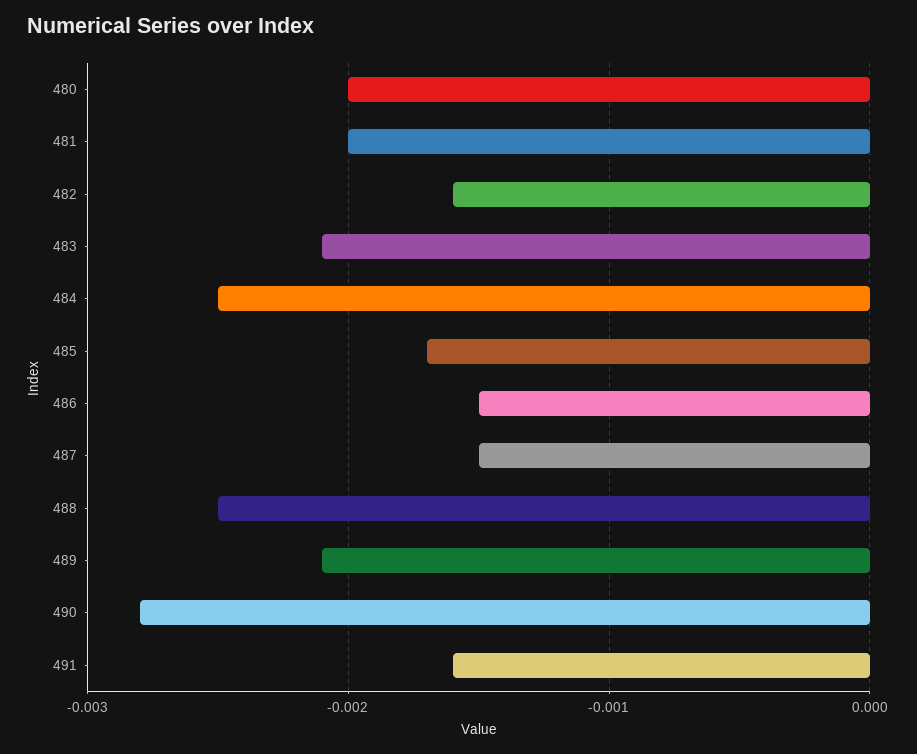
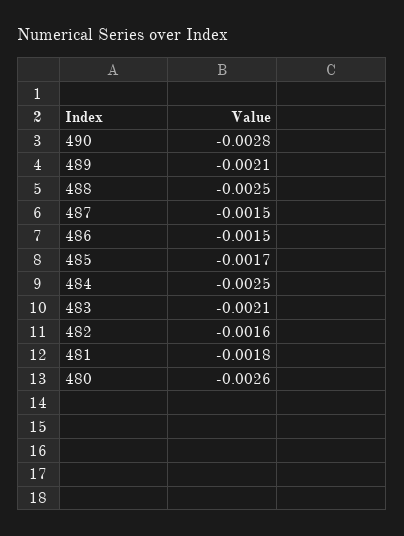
480: -0.002 -> -0.0026
481: -0.002 -> -0.0018
491: -0.0016 -> none

